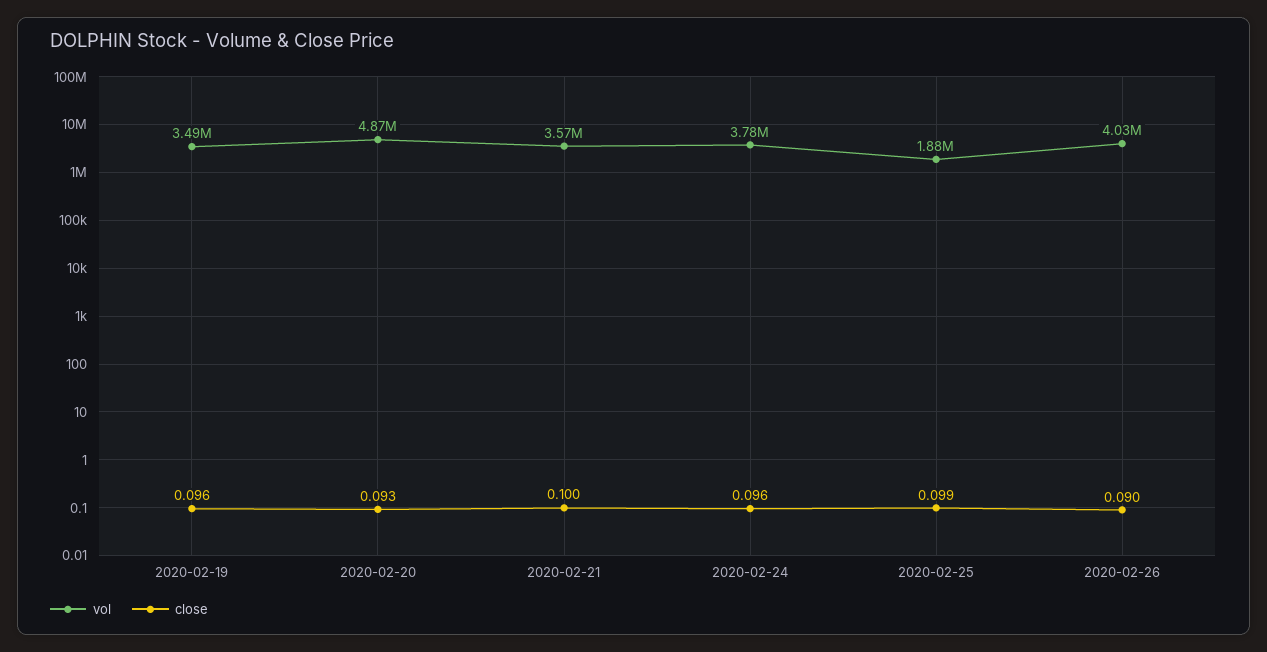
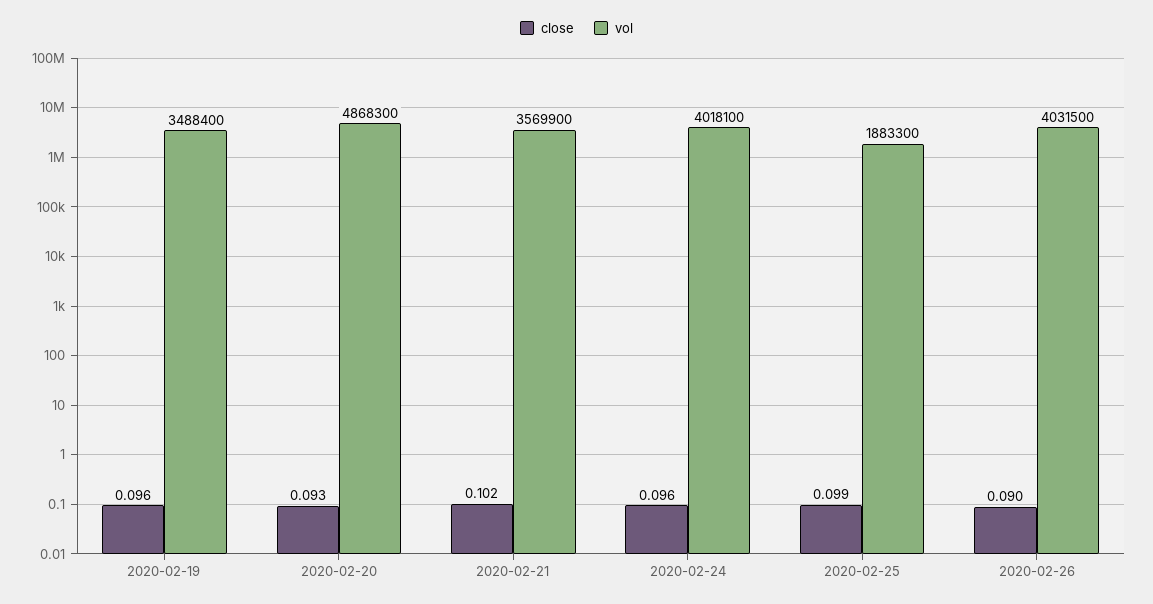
close, 2020-02-21: 0.1 -> 0.102
vol, 2020-02-24: 3780000 -> 4018100

